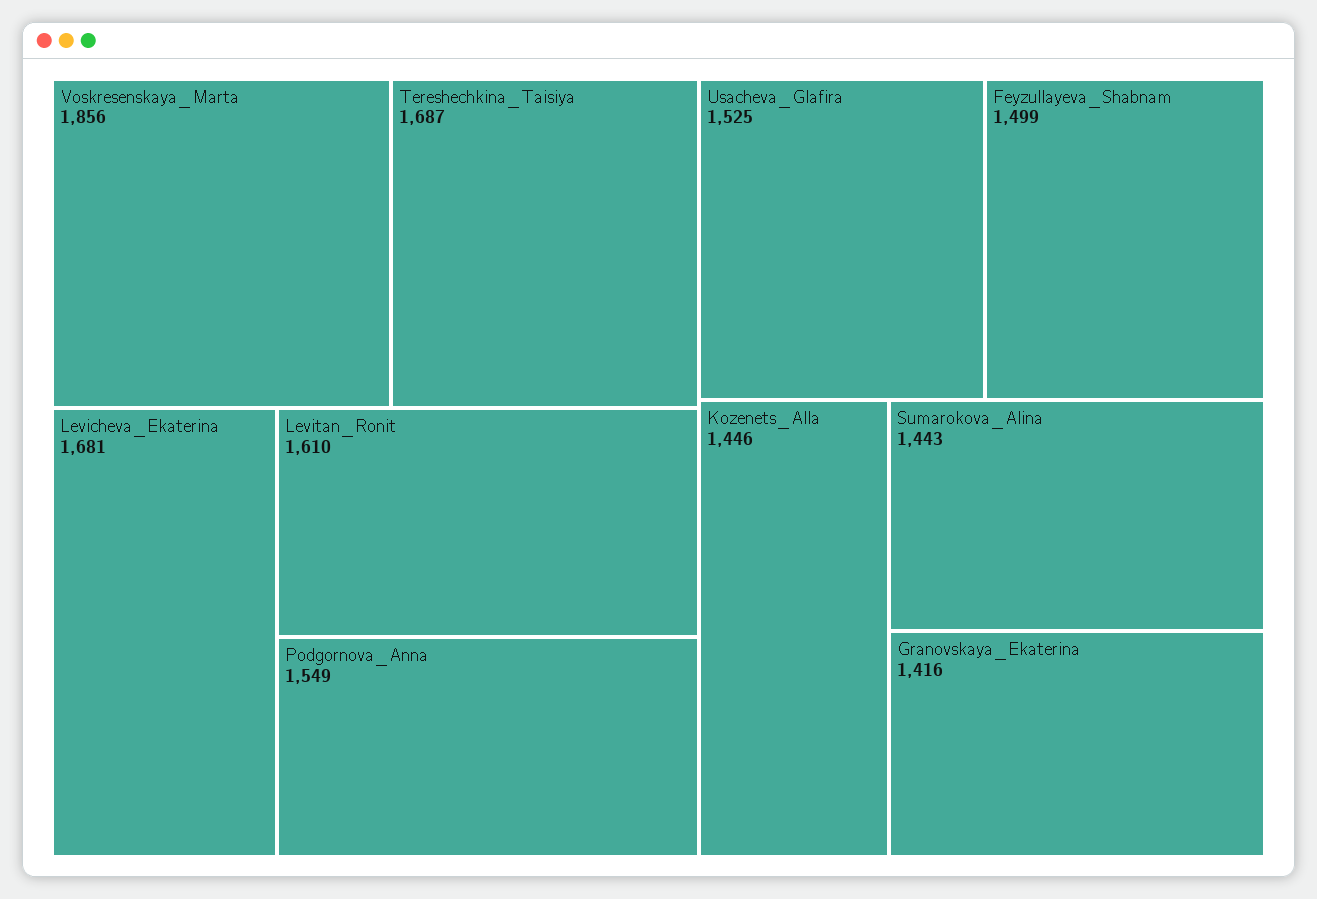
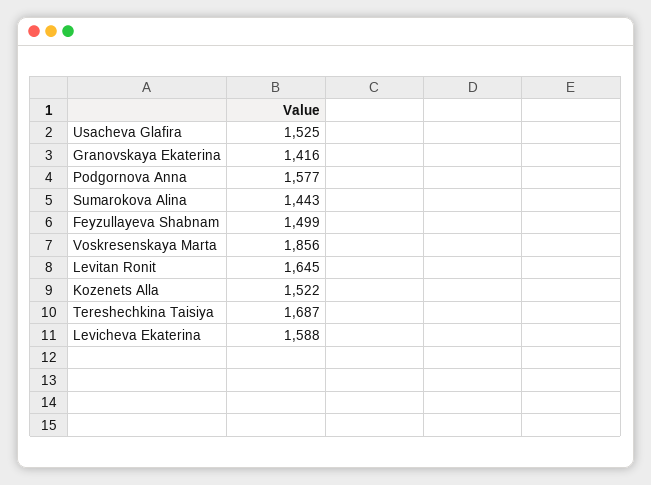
Levicheva_Ekaterina: 1681 -> 1588
Levitan_Ronit: 1610 -> 1645
Podgornova_Anna: 1549 -> 1577
Kozenets_Alla: 1446 -> 1522

